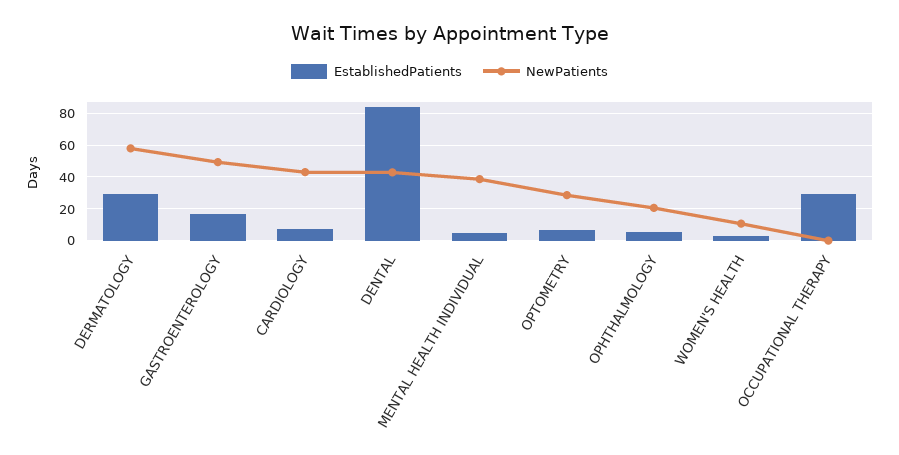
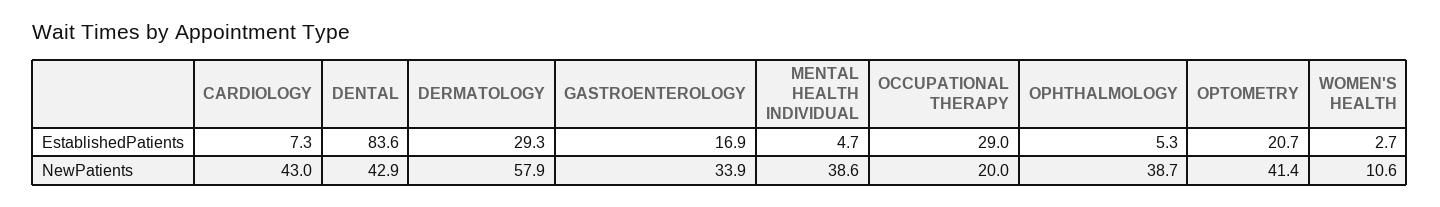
NewPatients, GASTROENTEROLOGY: 50 -> 33.9
EstablishedPatients, OPTOMETRY: 5 -> 20.7
NewPatients, OPTOMETRY: 30 -> 41.4
NewPatients, OPHTHALMOLOGY: 20 -> 38.7
NewPatients, OCCUPATIONAL THERAPY: 0 -> 20

